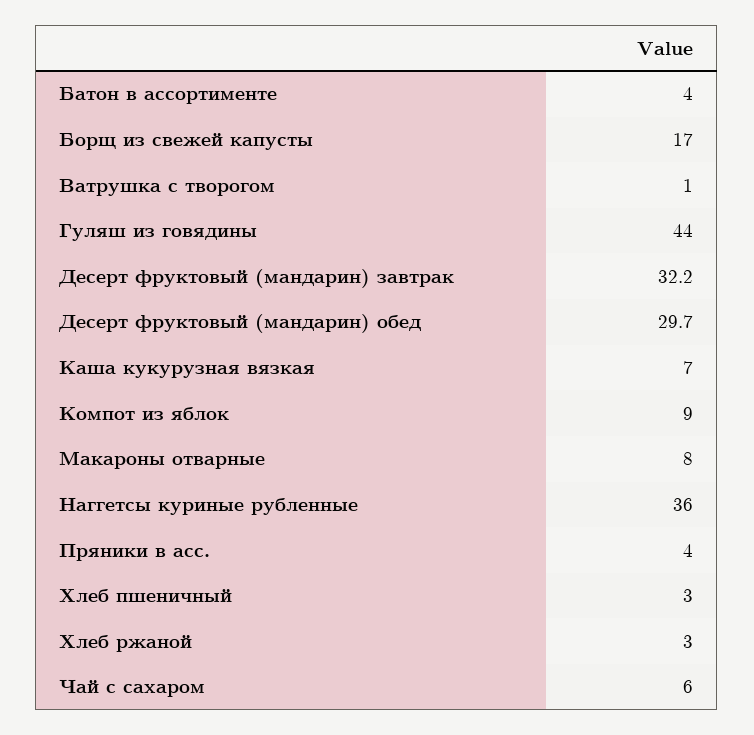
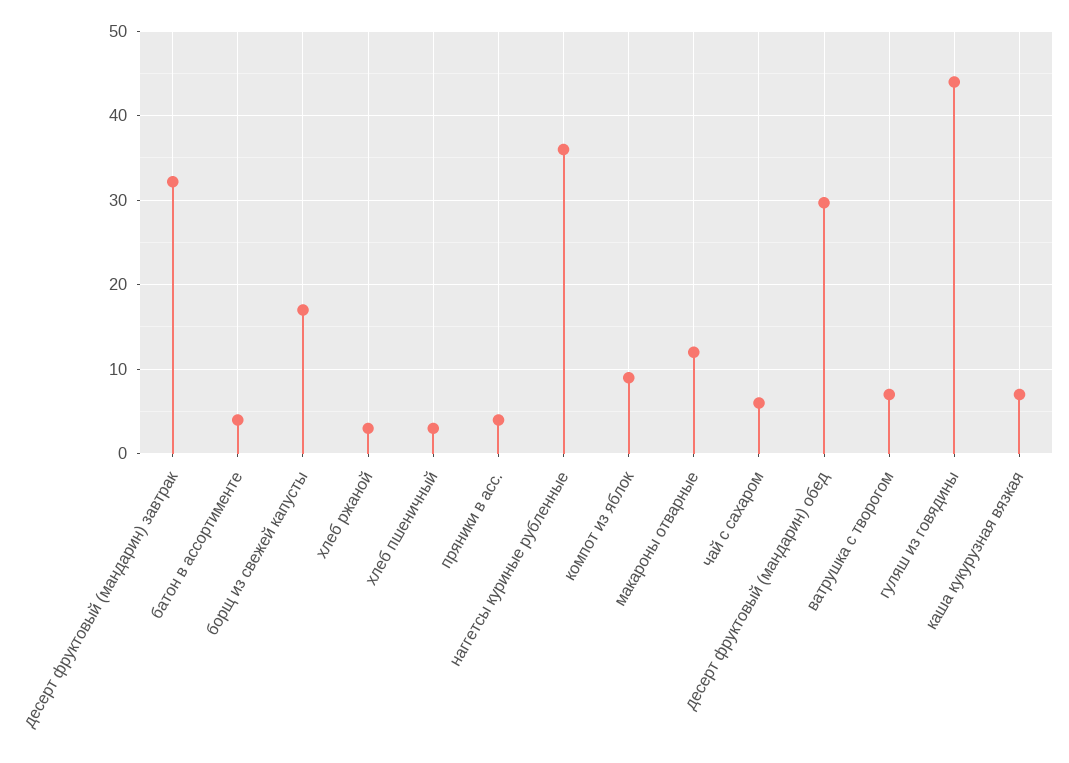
Ватрушка с творогом: 1 -> 7
Макароны отварные: 8 -> 12

